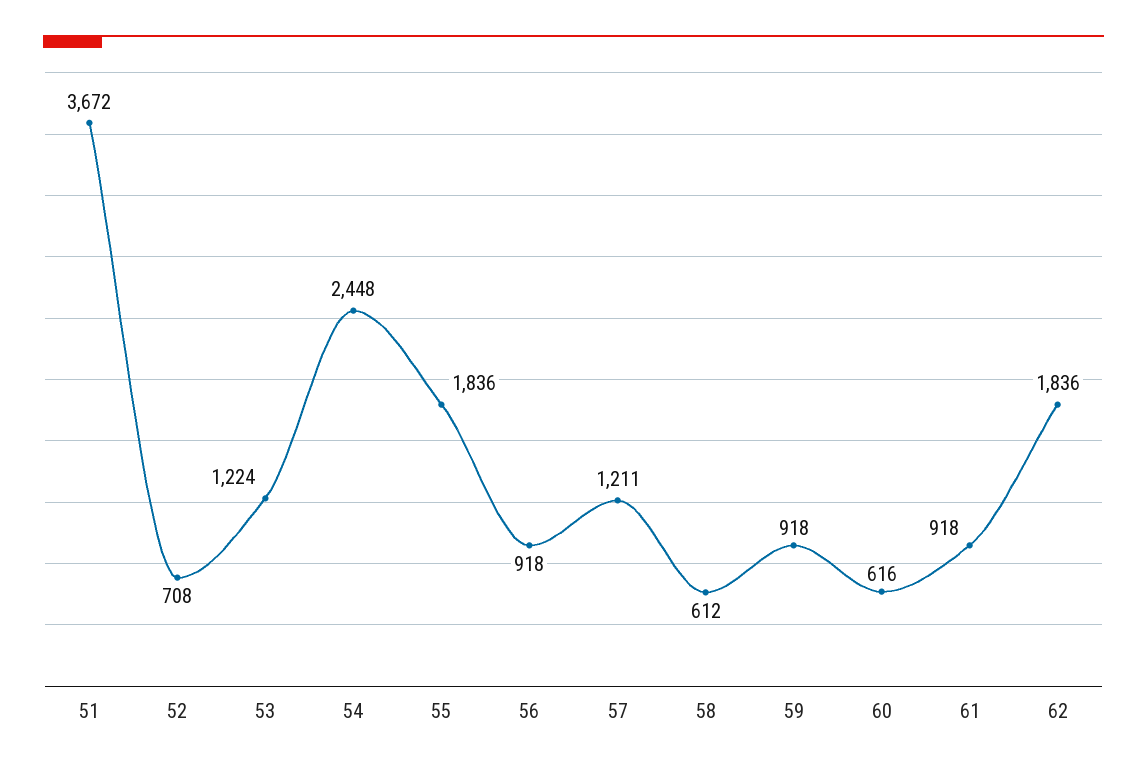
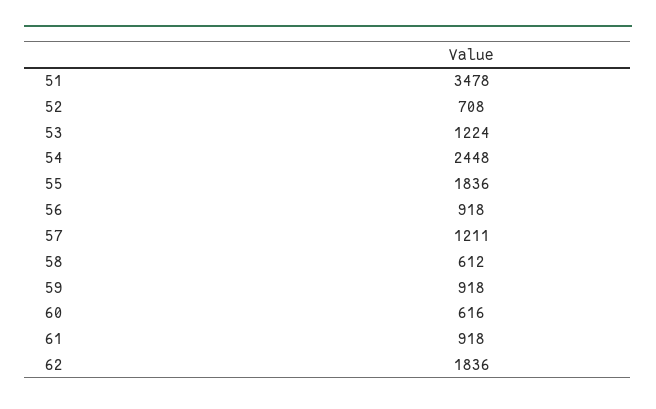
51: 3672 -> 3478

